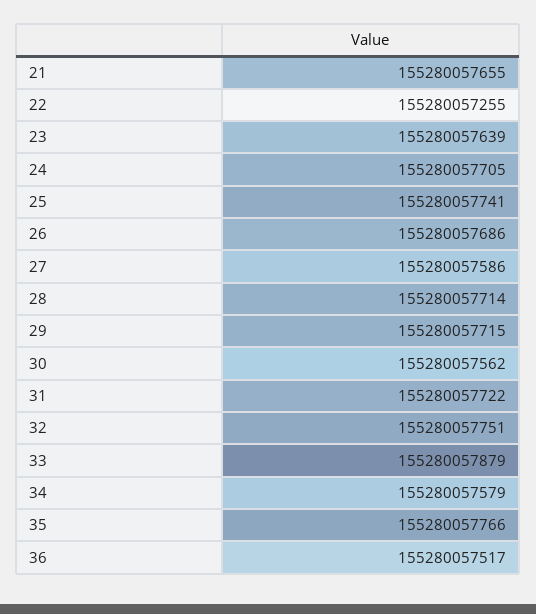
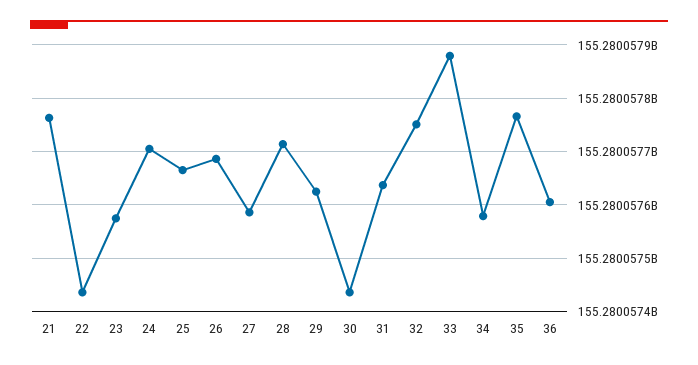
21: 155280057655 -> 155280057760
22: 155280057255 -> 155280057440
23: 155280057639 -> 155280057580
25: 155280057741 -> 155280057660
29: 155280057715 -> 155280057620
30: 155280057562 -> 155280057440
31: 155280057722 -> 155280057640
36: 155280057517 -> 155280057600

